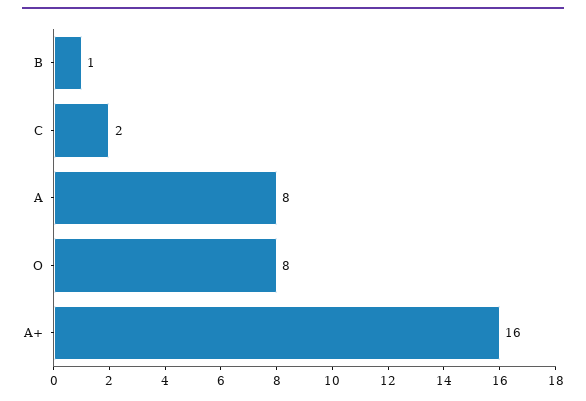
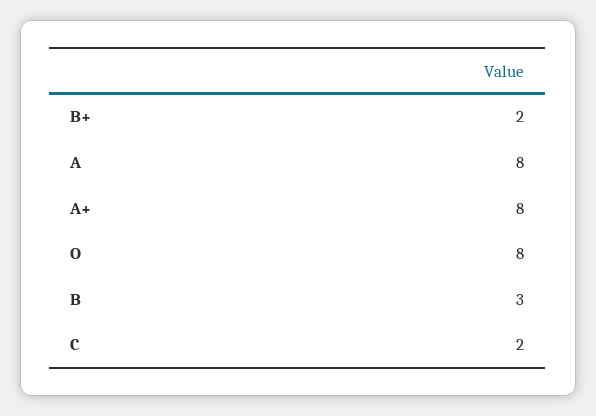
B: 1 -> 3
A+: 16 -> 8
B+: none -> 2

